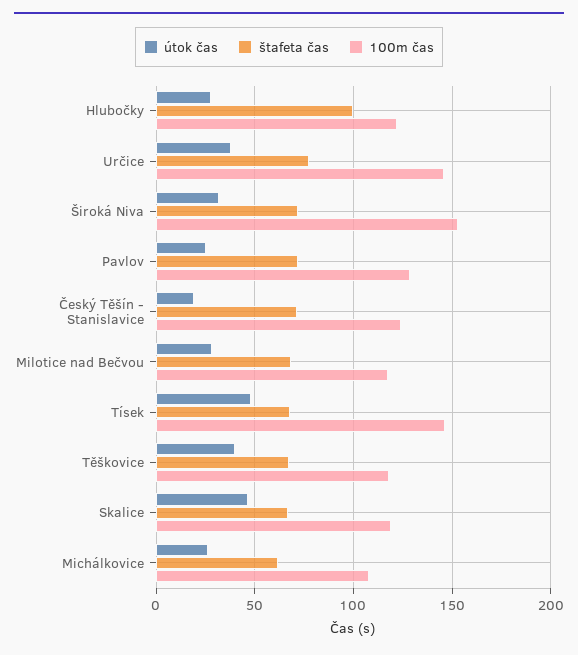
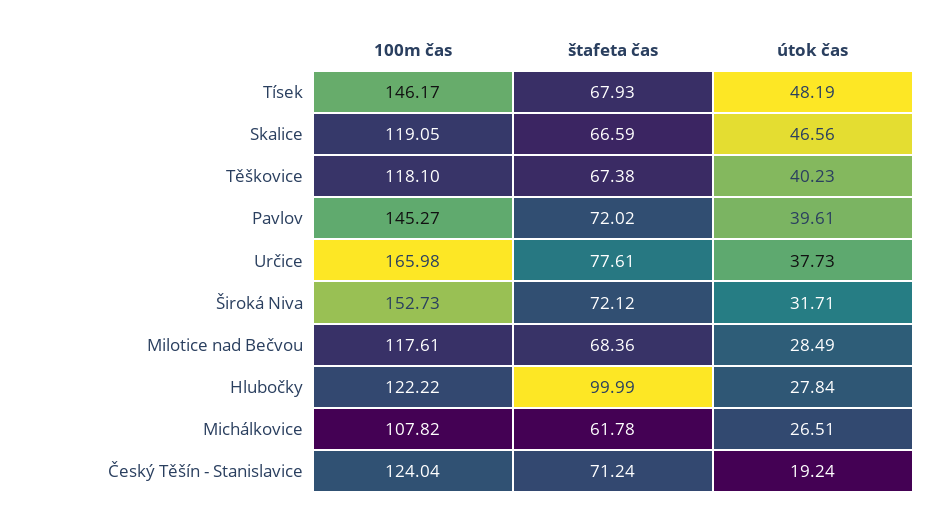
100m čas, Určice: 145 -> 165.98
útok čas, Pavlov: 25 -> 39.61
100m čas, Pavlov: 130 -> 145.27

